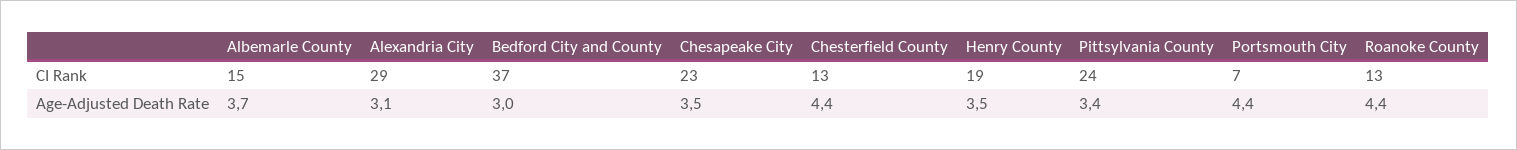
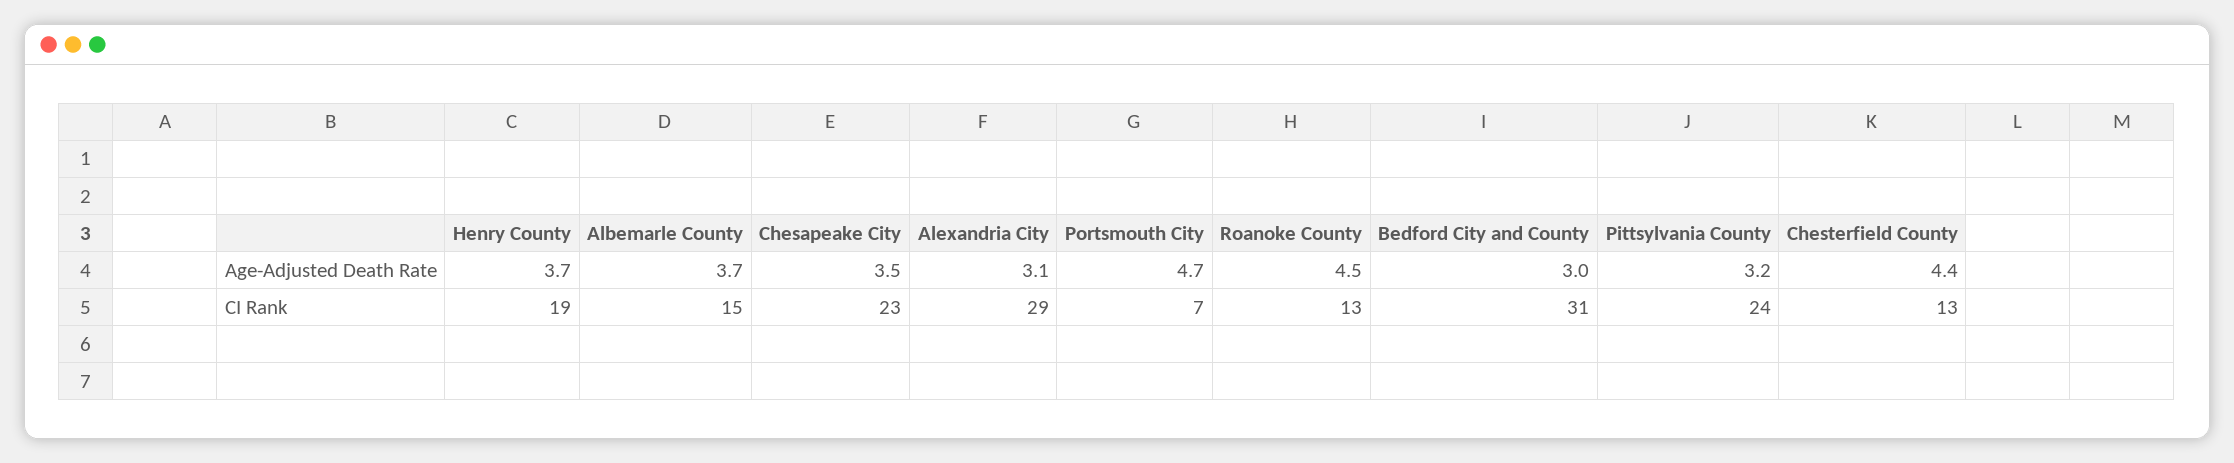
Bedford City and County, CI Rank: 37 -> 31
Henry County, Age-Adjusted Death Rate: 3.5 -> 3.7
Pittsylvania County, Age-Adjusted Death Rate: 3.4 -> 3.2
Portsmouth City, Age-Adjusted Death Rate: 4.4 -> 4.7
Roanoke County, Age-Adjusted Death Rate: 4.4 -> 4.5

